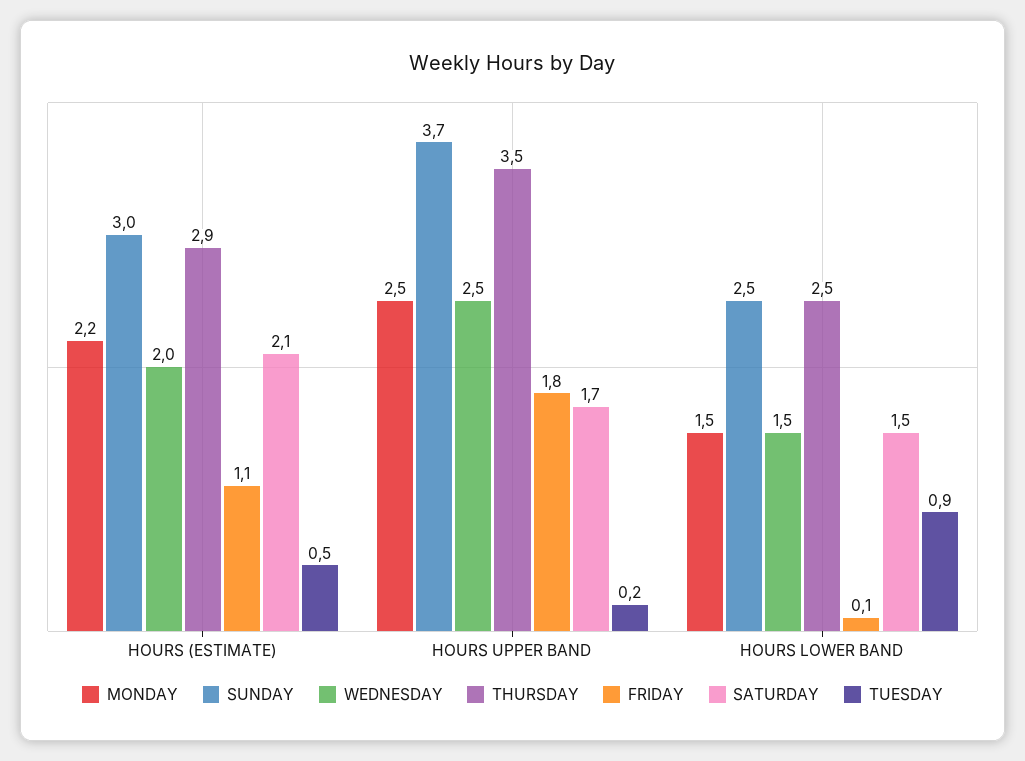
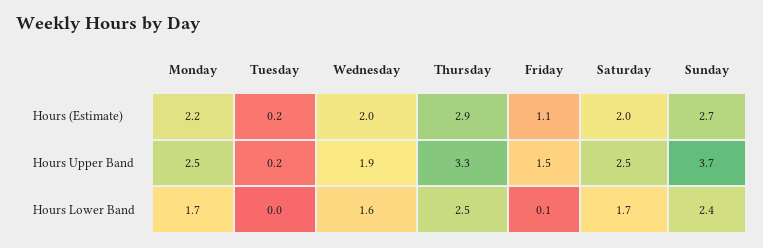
SUNDAY, HOURS (ESTIMATE): 3 -> 2.7
SATURDAY, HOURS (ESTIMATE): 2.1 -> 2
TUESDAY, HOURS (ESTIMATE): 0.5 -> 0.2
WEDNESDAY, HOURS UPPER BAND: 2.5 -> 1.9
THURSDAY, HOURS UPPER BAND: 3.5 -> 3.3
FRIDAY, HOURS UPPER BAND: 1.8 -> 1.5
SATURDAY, HOURS UPPER BAND: 1.7 -> 2.5
MONDAY, HOURS LOWER BAND: 1.5 -> 1.7
SUNDAY, HOURS LOWER BAND: 2.5 -> 2.4
WEDNESDAY, HOURS LOWER BAND: 1.5 -> 1.6
SATURDAY, HOURS LOWER BAND: 1.5 -> 1.7
TUESDAY, HOURS LOWER BAND: 0.9 -> 0

